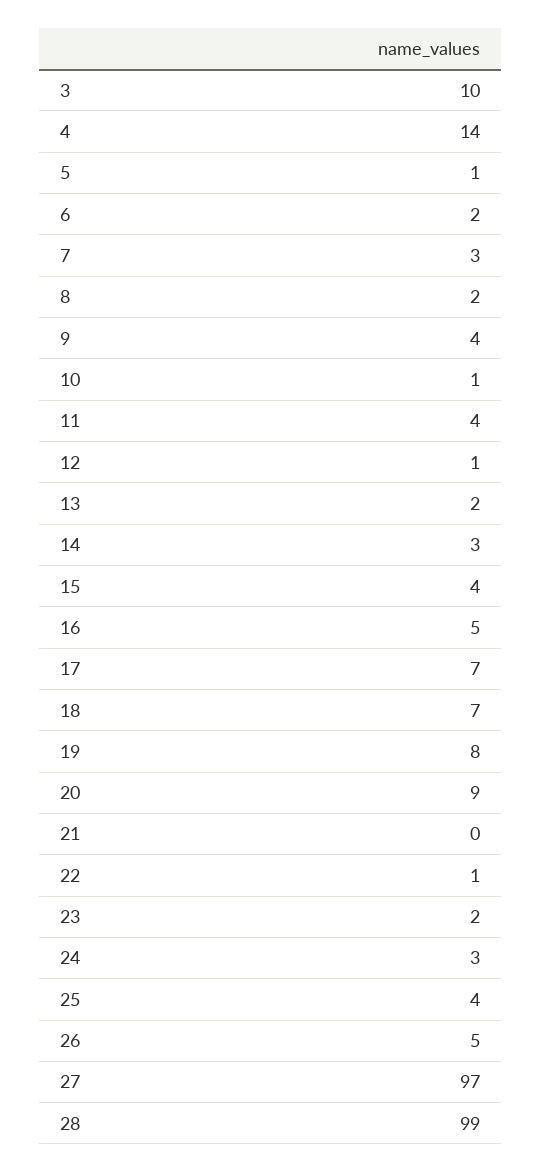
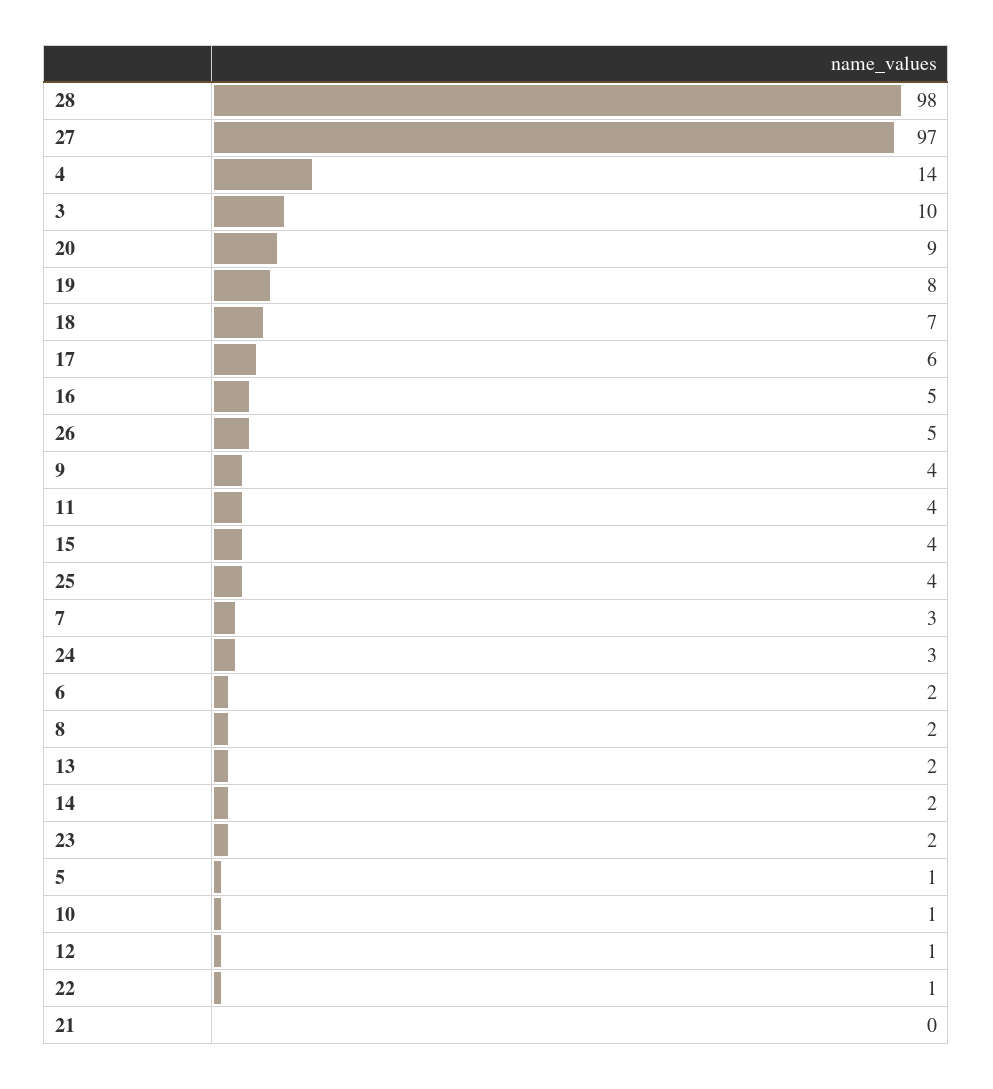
14: 3 -> 2
17: 7 -> 6
28: 99 -> 98

